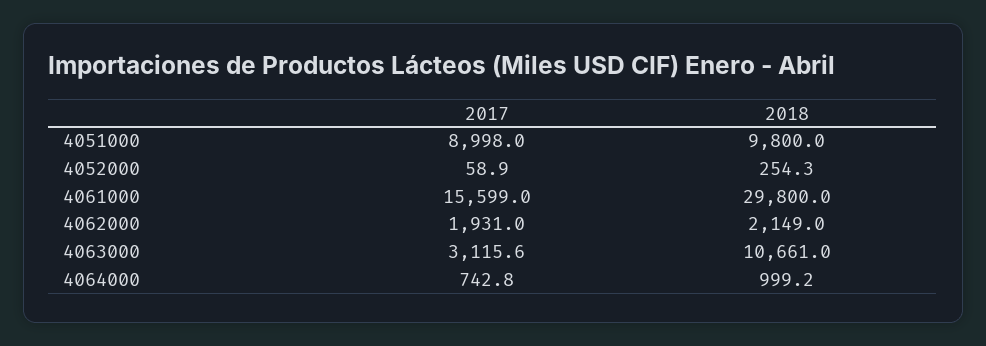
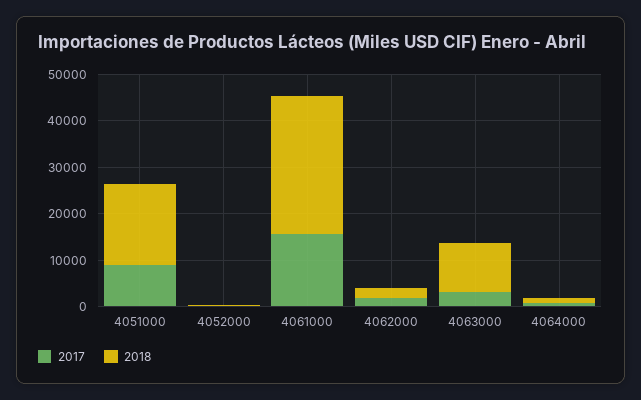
2018, 4051000: 9800 -> 18000

